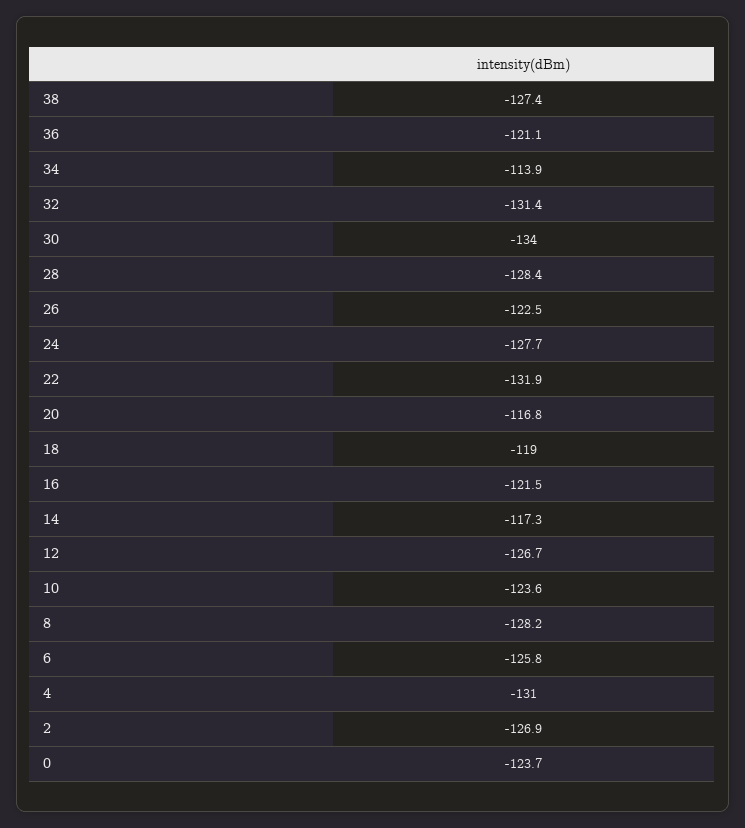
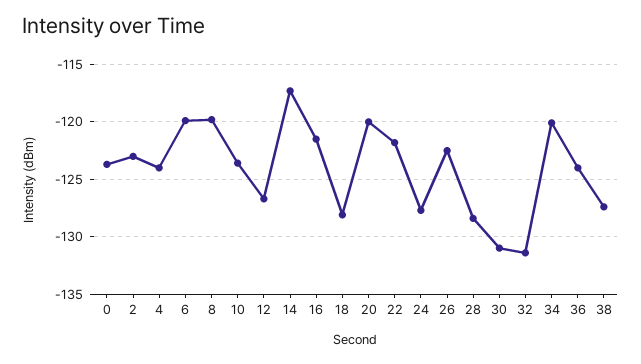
36: -121.1 -> -124
34: -113.9 -> -120
30: -134 -> -131
22: -131.9 -> -122
20: -116.8 -> -120
18: -119 -> -128
8: -128.2 -> -120
6: -125.8 -> -120
4: -131 -> -124
2: -126.9 -> -123

